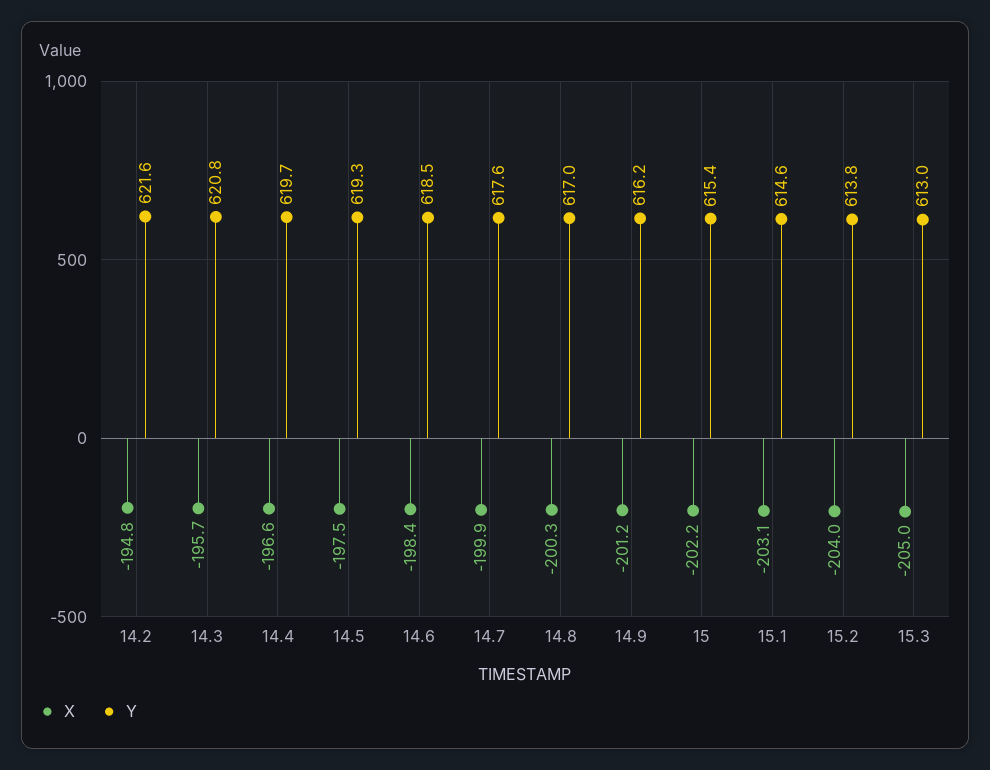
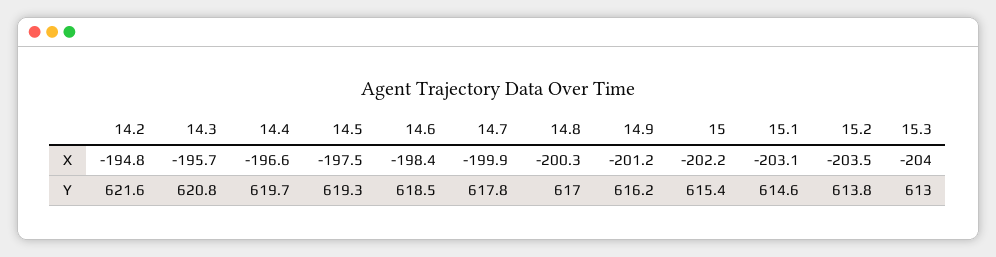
Y, 14.7: 617.6 -> 617.8
X, 15.2: -204 -> -203.5
X, 15.3: -205 -> -204

